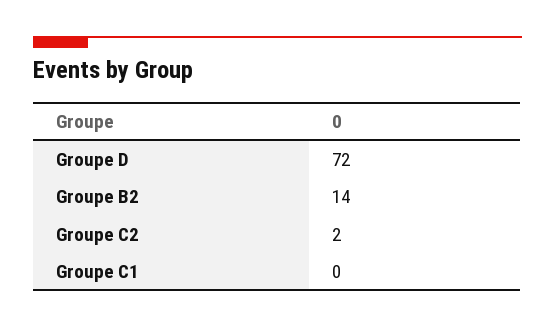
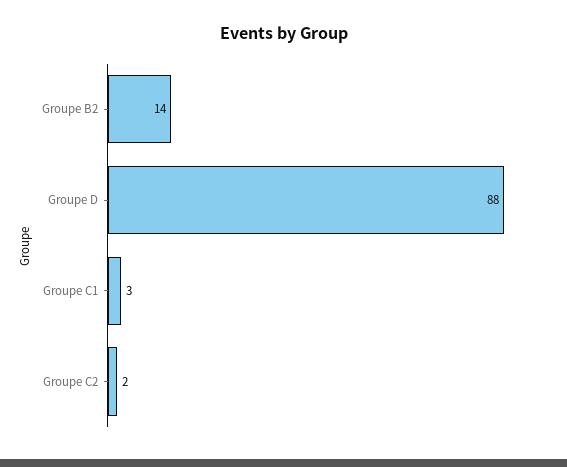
Groupe D: 72 -> 88
Groupe C1: 0 -> 3

